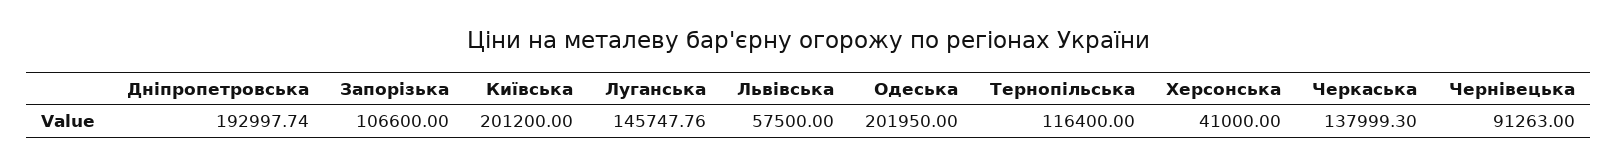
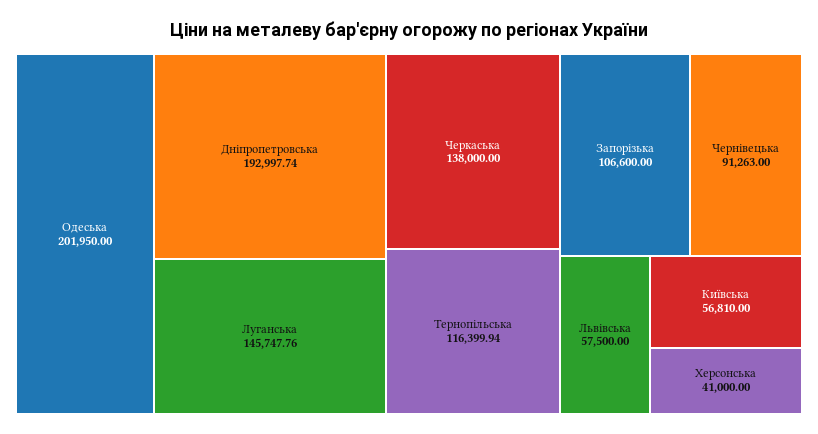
Київська: 201200 -> 56810
Тернопільська: 116400 -> 116399.94
Черкаська: 137999.3 -> 138000

